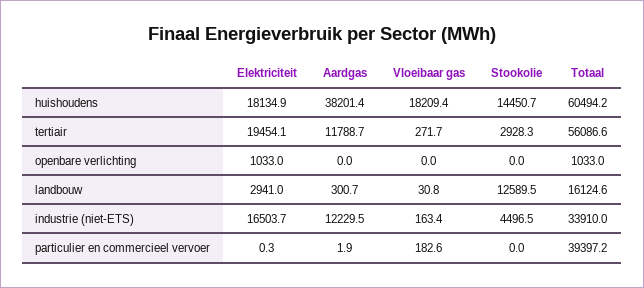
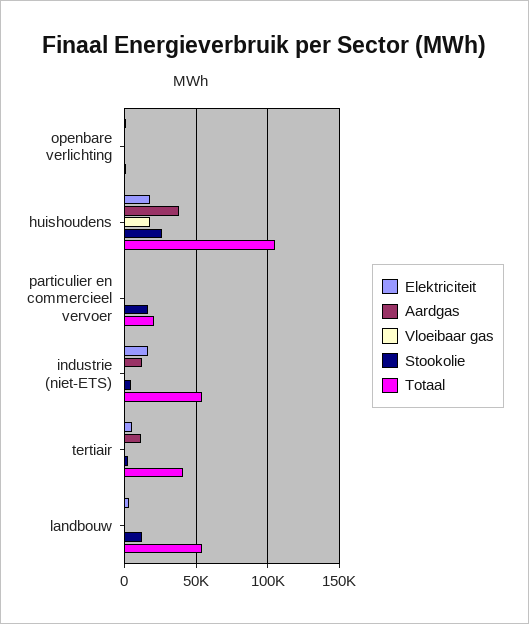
Stookolie, huishoudens: 14450.7 -> 25000
Totaal, huishoudens: 60494.2 -> 105000
Elektriciteit, tertiair: 19454.1 -> 5000
Totaal, tertiair: 56086.6 -> 40000
Totaal, landbouw: 16124.6 -> 55000
Totaal, industrie (niet-ETS): 33910 -> 55000
Stookolie, particulier en commercieel vervoer: 0 -> 15000
Totaal, particulier en commercieel vervoer: 39397.2 -> 20000

